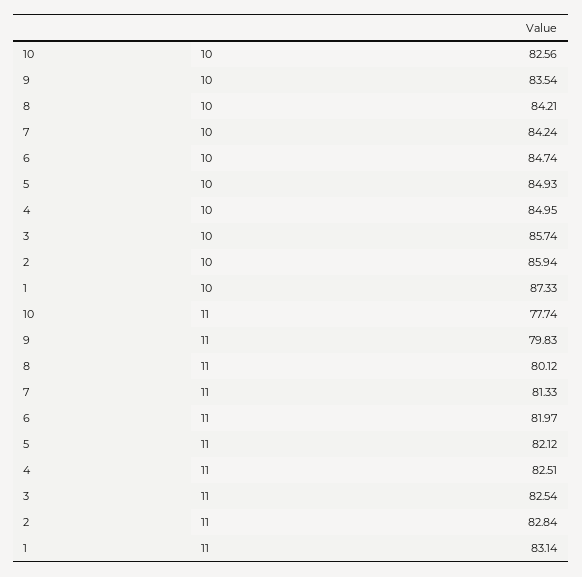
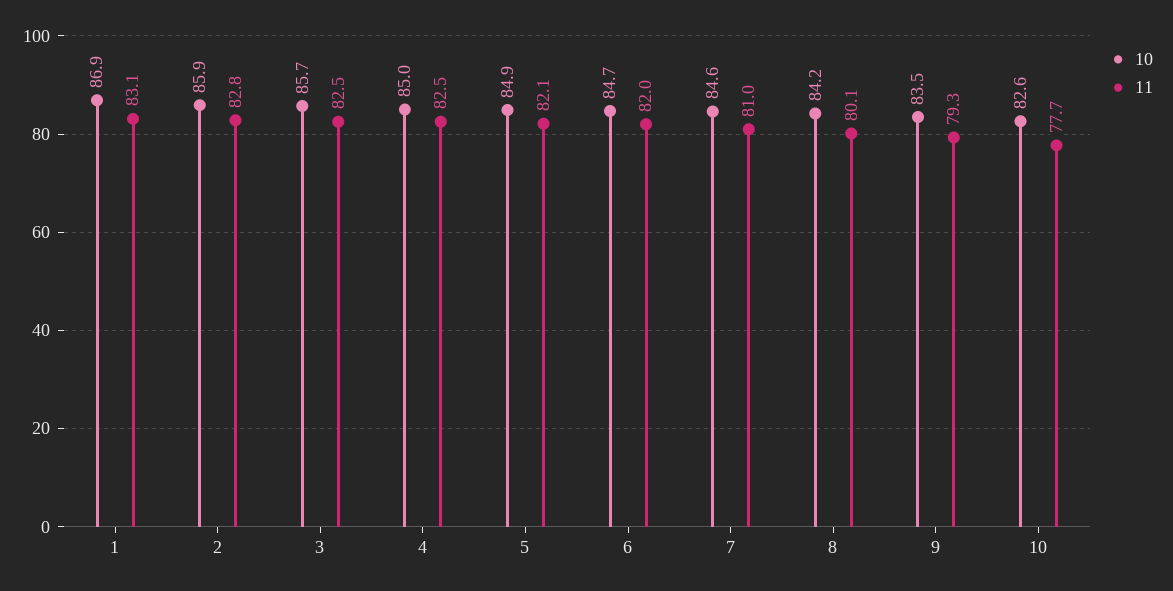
10, 7: 84.24 -> 84.6
10, 1: 87.33 -> 86.9
11, 9: 79.83 -> 79.3
11, 7: 81.33 -> 81

